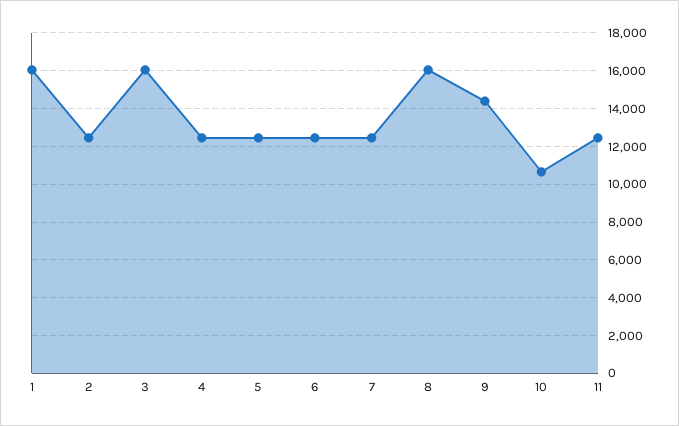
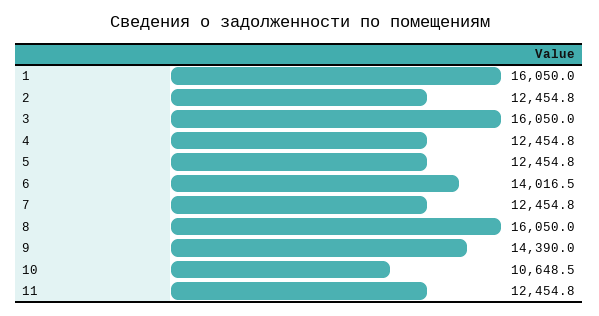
6: 12500 -> 14016.5

